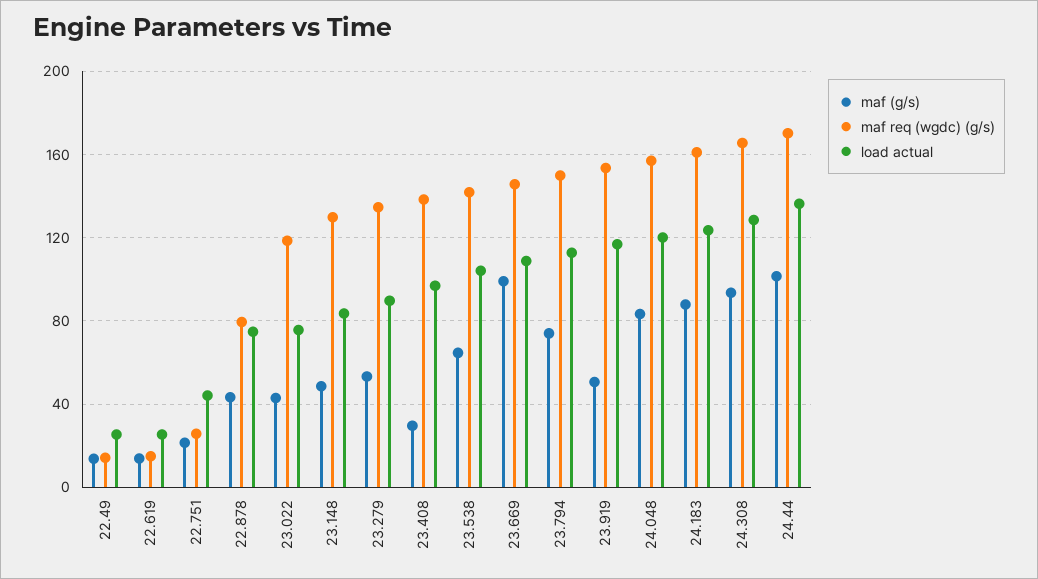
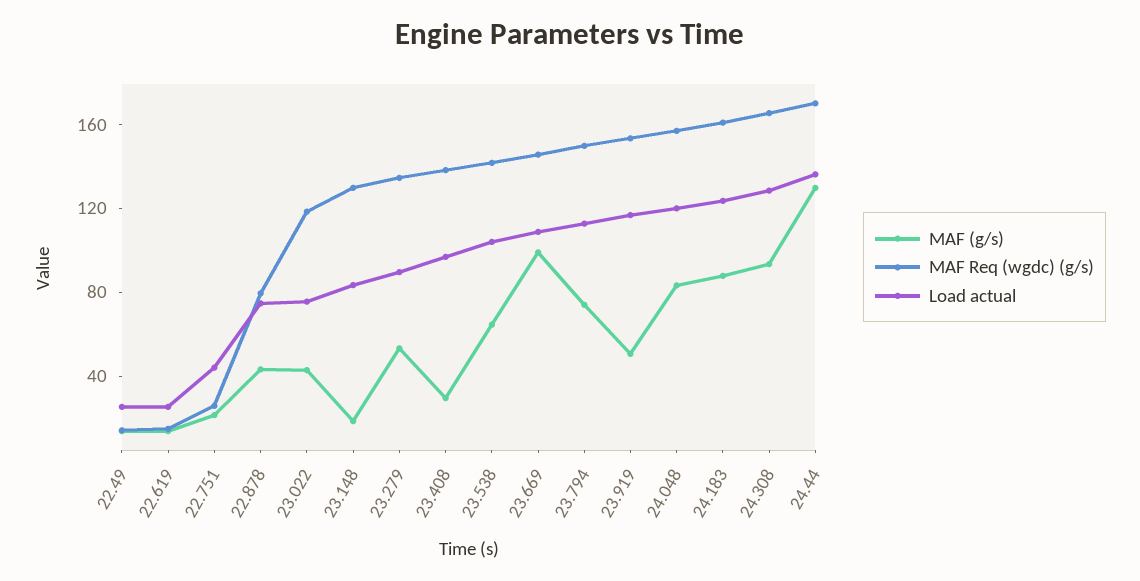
maf (g/s), 23.148: 50 -> 20
maf (g/s), 24.44: 100 -> 130

